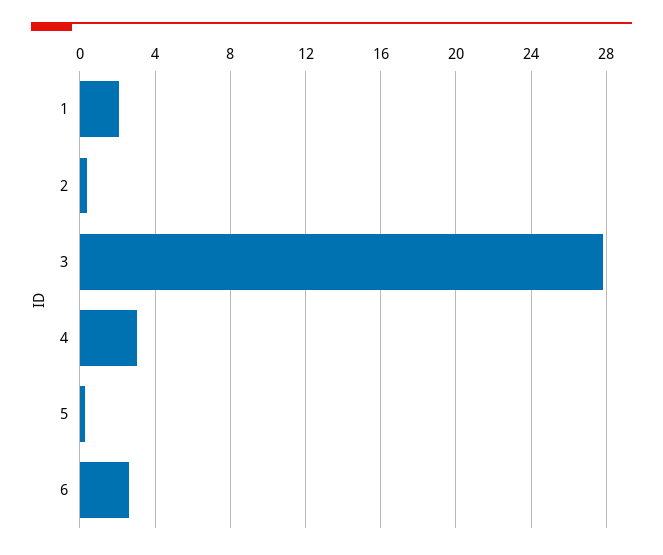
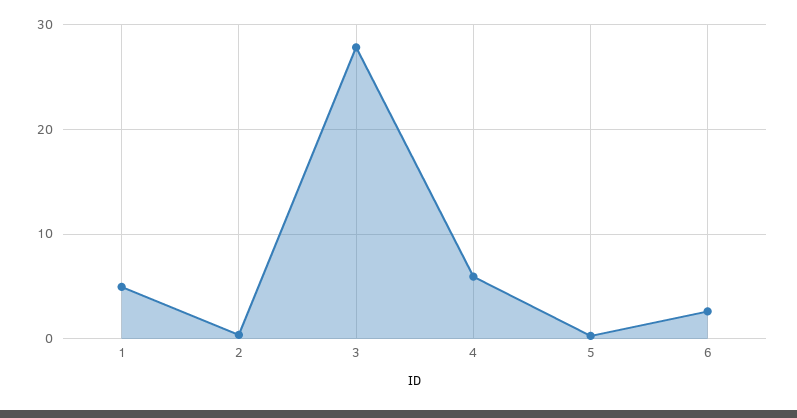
1: 2 -> 5
4: 3 -> 6

